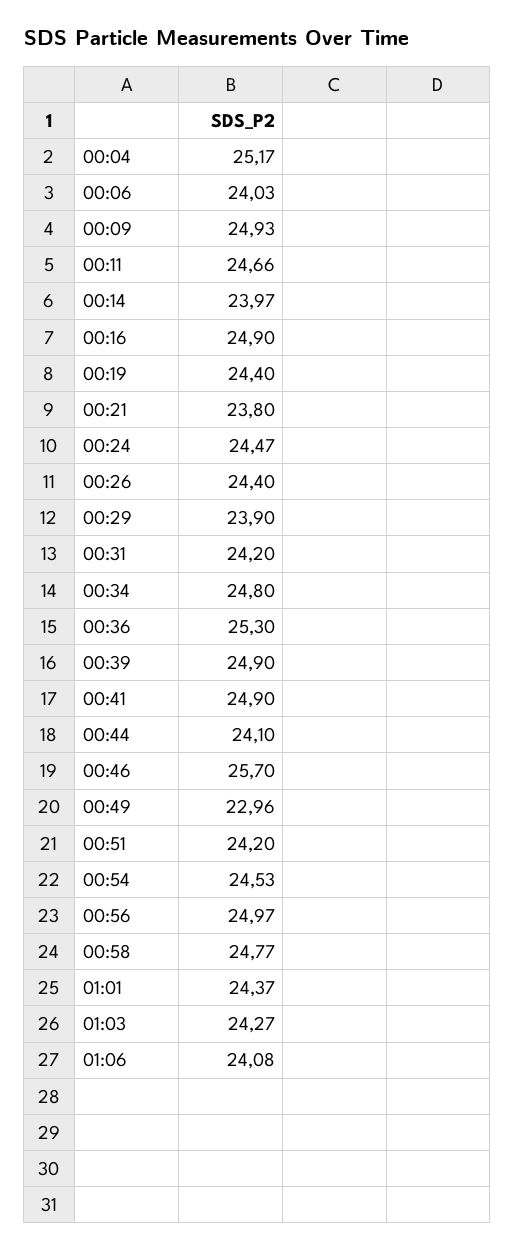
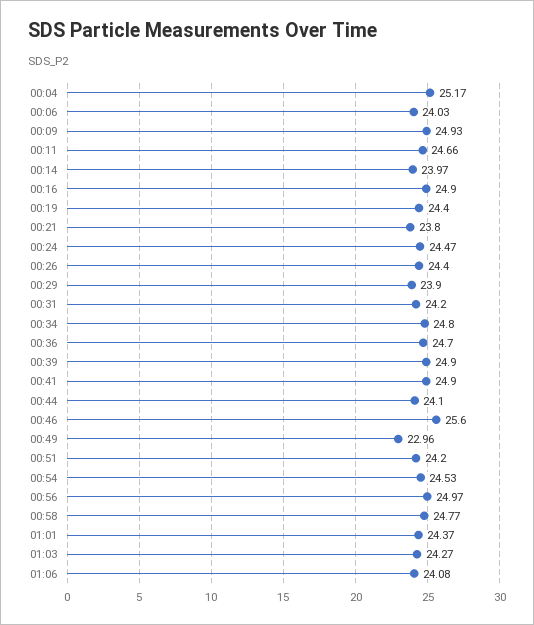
00:36: 25.3 -> 24.7
00:46: 25.7 -> 25.6

